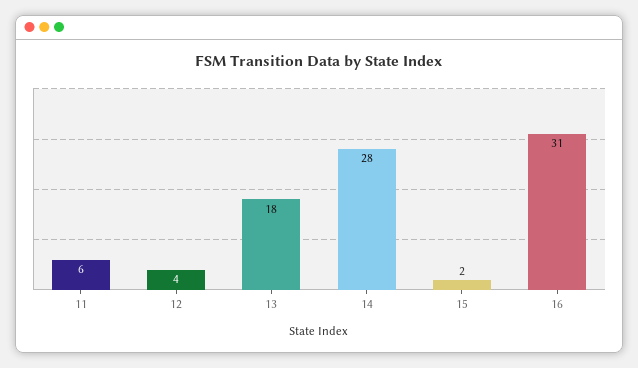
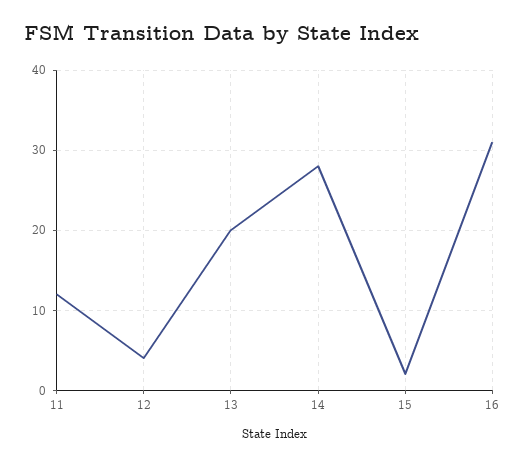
11: 6 -> 12
13: 18 -> 20

